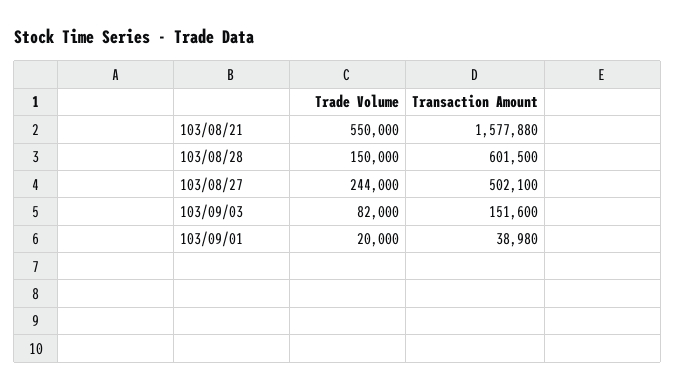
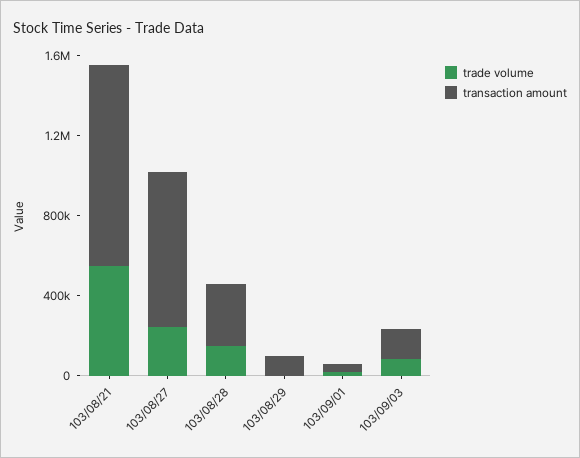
Transaction Amount, 103/08/21: 1577880 -> 1000000
Transaction Amount, 103/08/28: 601500 -> 300000
Transaction Amount, 103/08/27: 502100 -> 800000
Trade Volume, 103/08/29: none -> 0
Transaction Amount, 103/08/29: none -> 100000

